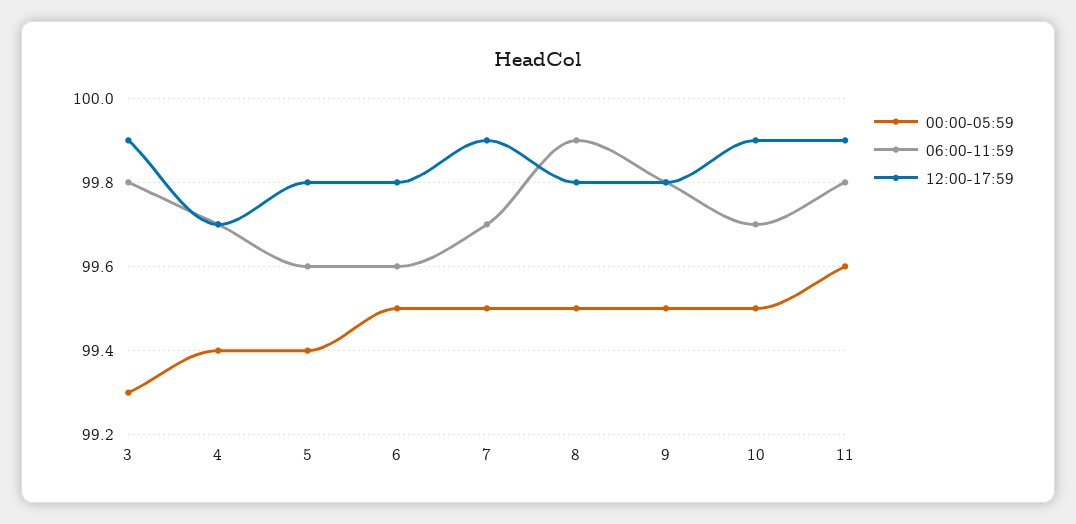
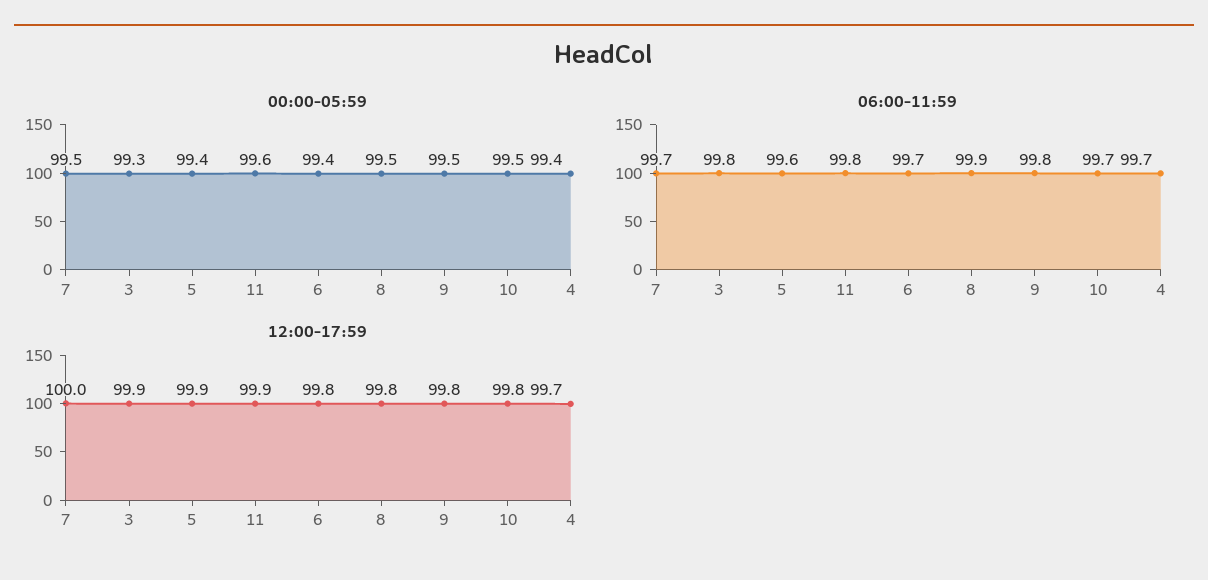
12:00-17:59, 5: 99.8 -> 99.9
00:00-05:59, 6: 99.5 -> 99.4
06:00-11:59, 6: 99.6 -> 99.7
12:00-17:59, 7: 99.9 -> 100
12:00-17:59, 10: 99.9 -> 99.8

